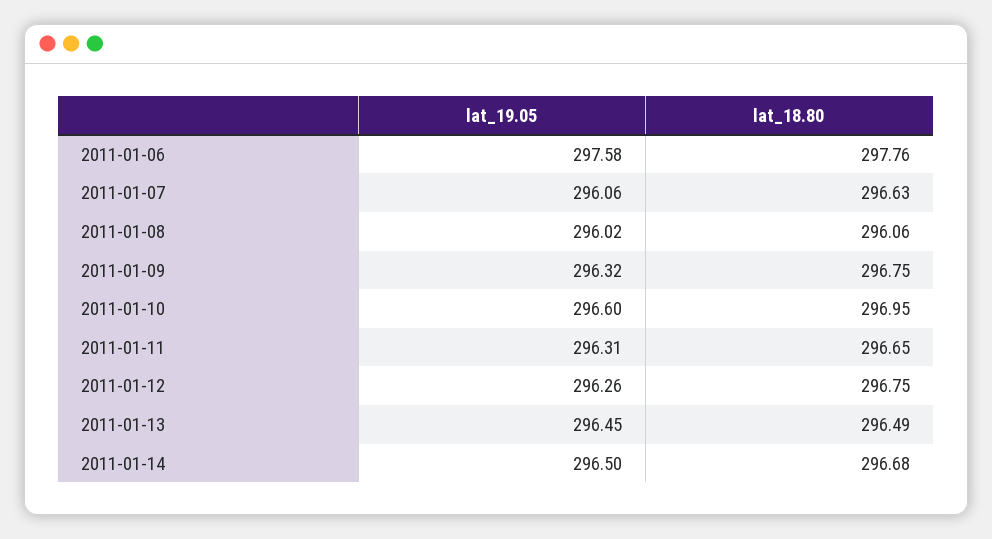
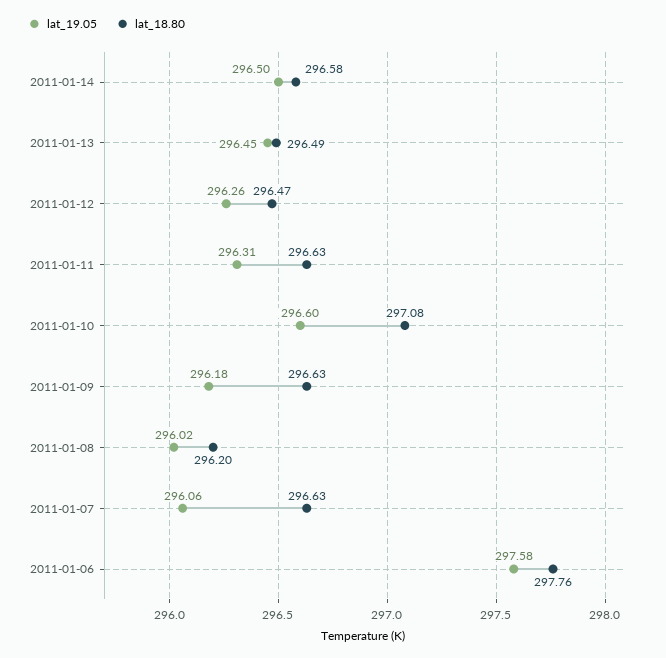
lat_18.80, 2011-01-08: 296.06 -> 296.2
lat_19.05, 2011-01-09: 296.32 -> 296.18
lat_18.80, 2011-01-09: 296.75 -> 296.63
lat_18.80, 2011-01-10: 296.95 -> 297.08
lat_18.80, 2011-01-11: 296.65 -> 296.63
lat_18.80, 2011-01-12: 296.75 -> 296.47
lat_18.80, 2011-01-14: 296.68 -> 296.58

